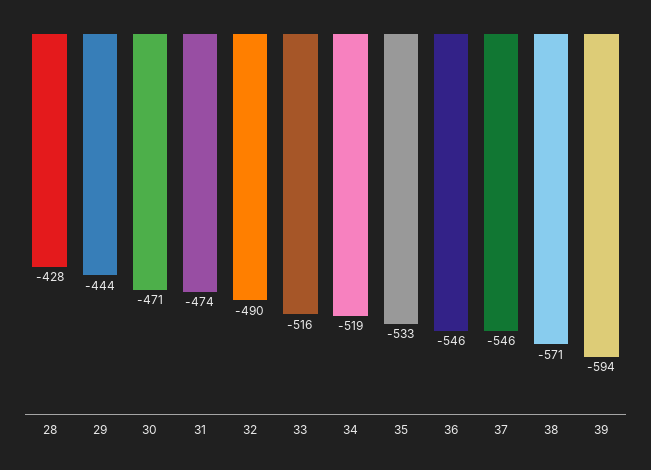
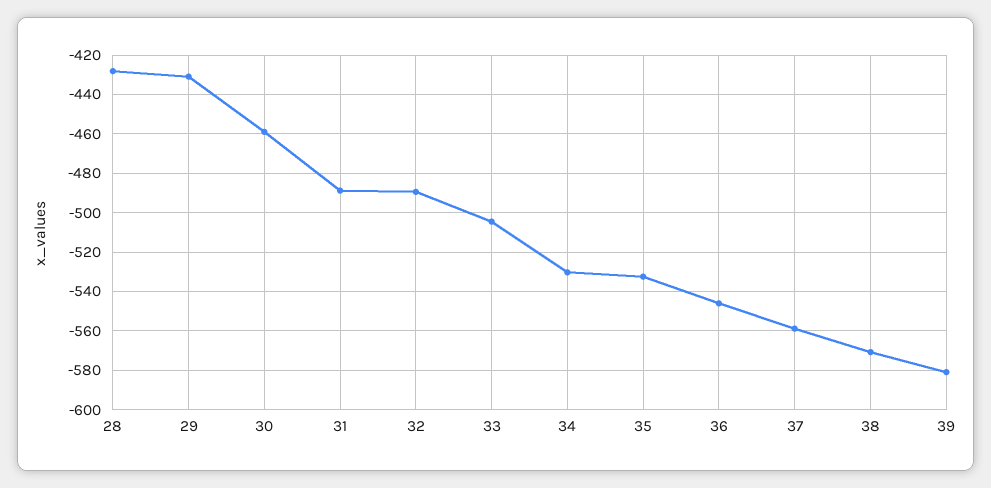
29: -444 -> -430
30: -471 -> -460
31: -474 -> -490
33: -516 -> -505
34: -519 -> -530
37: -546 -> -560
39: -594 -> -580

